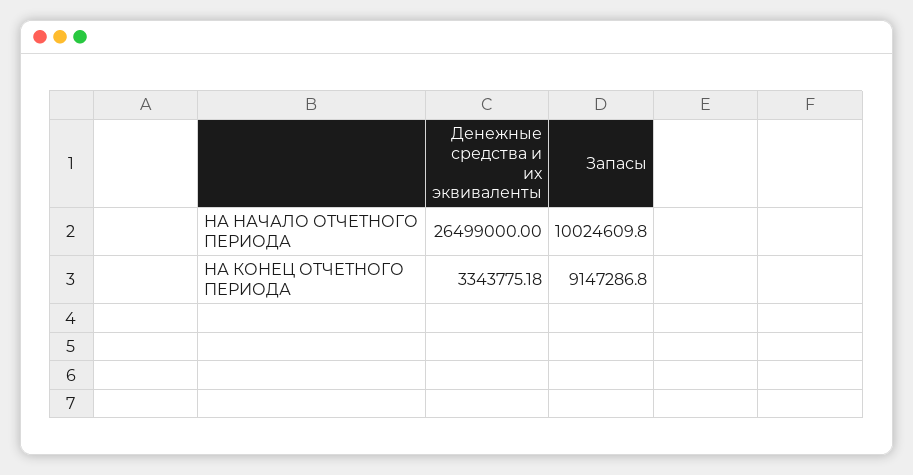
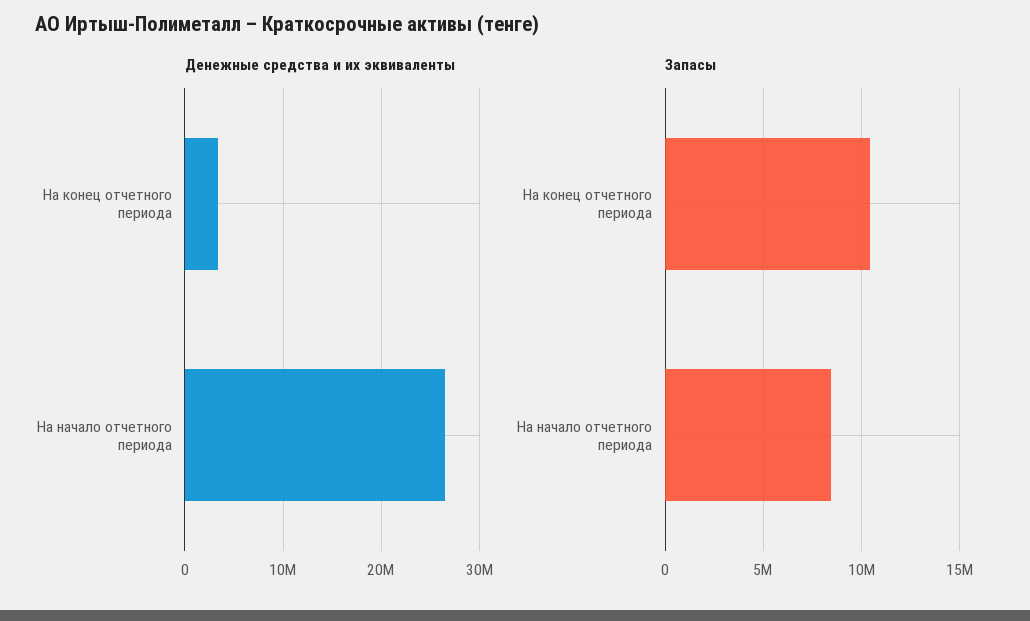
Запасы, НА НАЧАЛО ОТЧЕТНОГО ПЕРИОДА: 10024609.8 -> 8500000
Запасы, НА КОНЕЦ ОТЧЕТНОГО ПЕРИОДА: 9147286.8 -> 10500000

